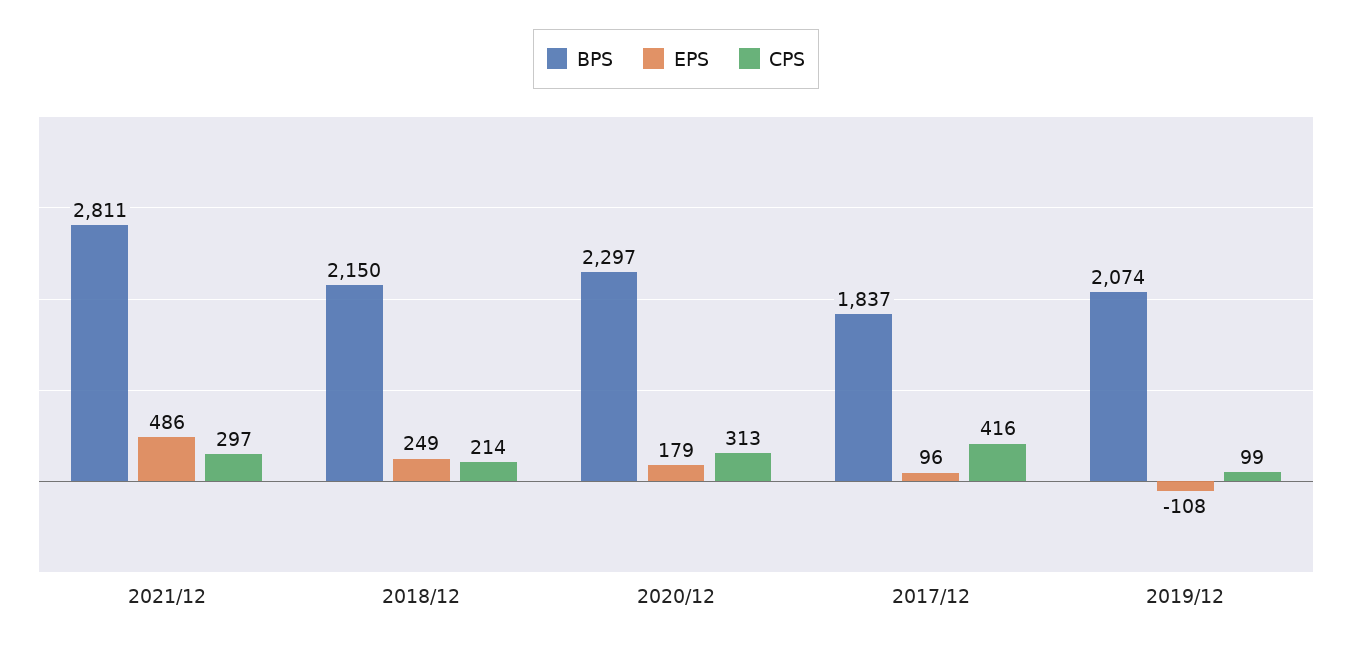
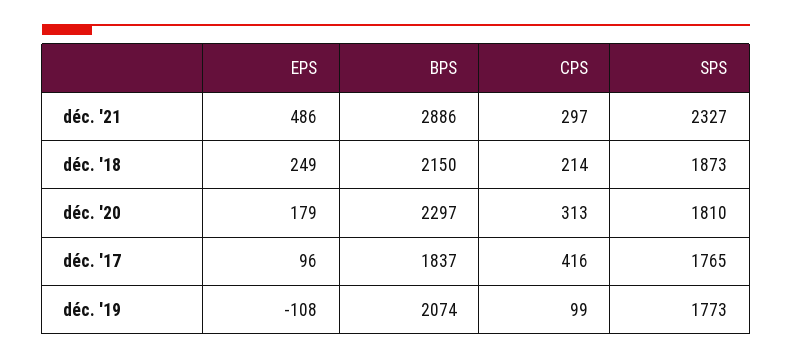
BPS, 2021/12: 2811 -> 2886
SPS, 2021/12: none -> 2327
SPS, 2018/12: none -> 1873
SPS, 2020/12: none -> 1810
SPS, 2017/12: none -> 1765
SPS, 2019/12: none -> 1773

